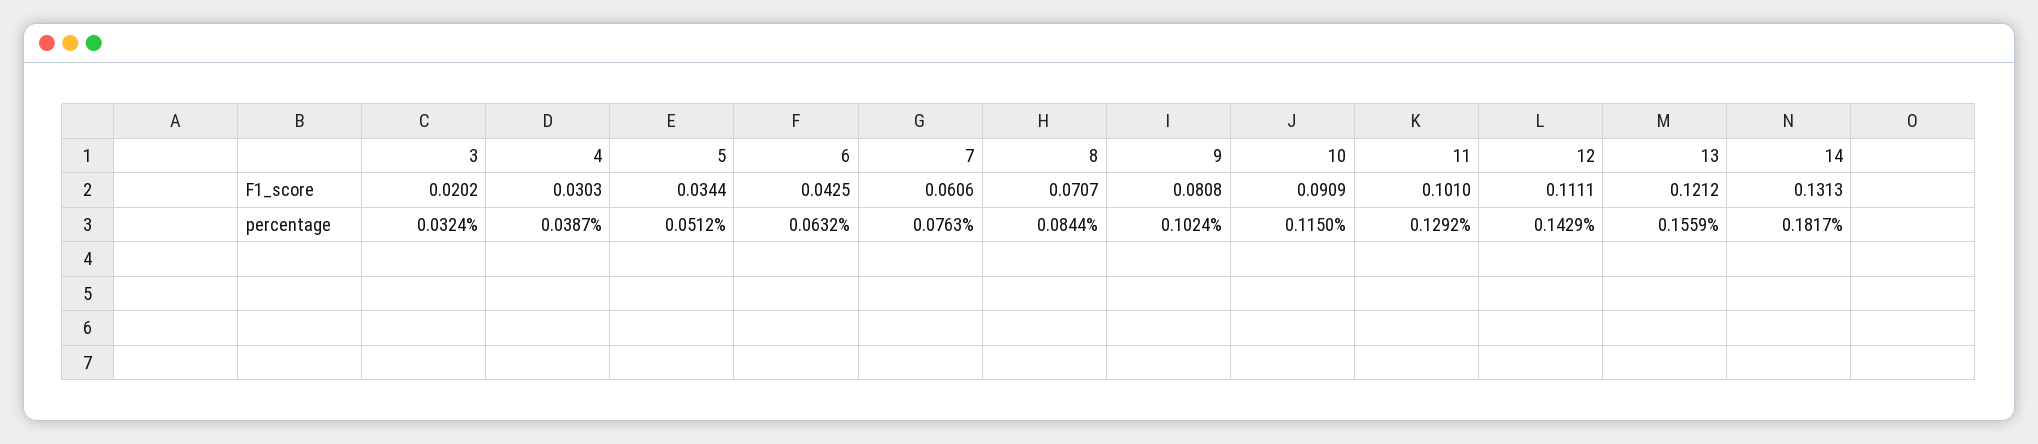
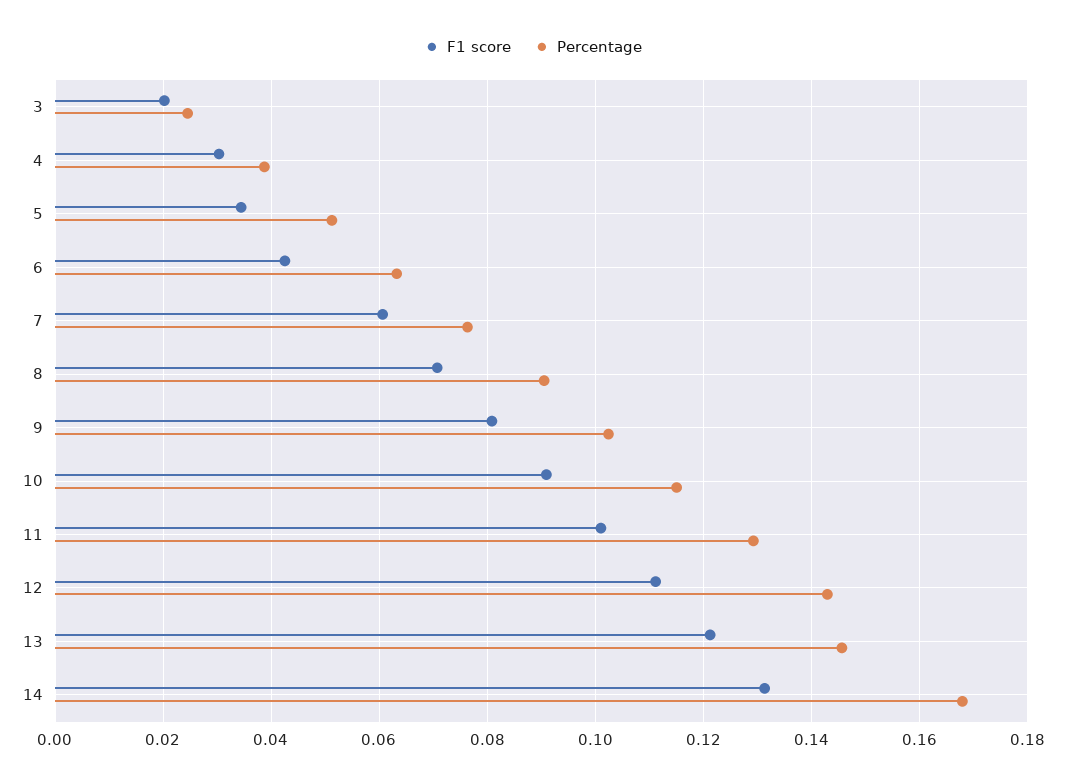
percentage, 3: 0.0324 -> 0.024
percentage, 8: 0.0844 -> 0.09
percentage, 13: 0.1559 -> 0.146
percentage, 14: 0.1817 -> 0.168

